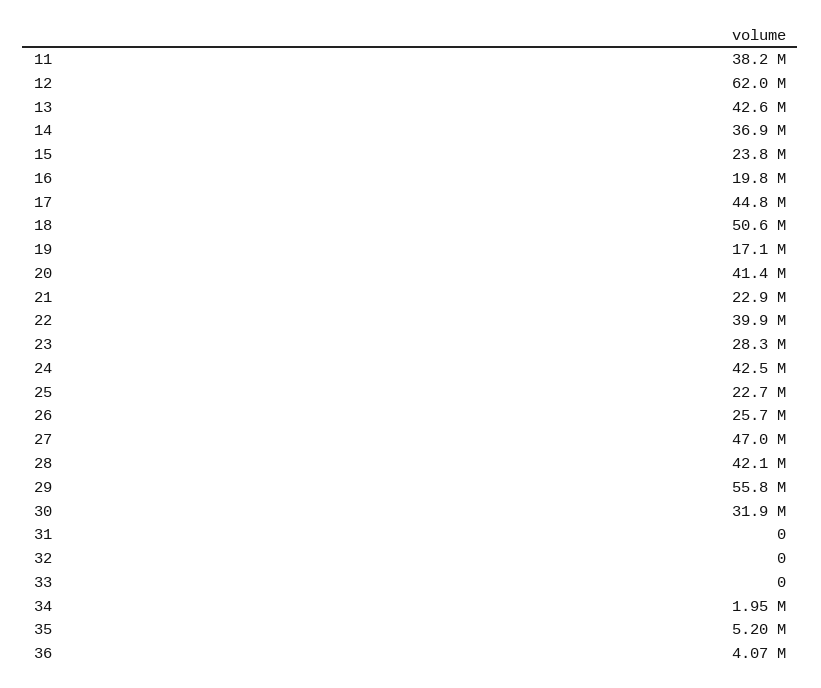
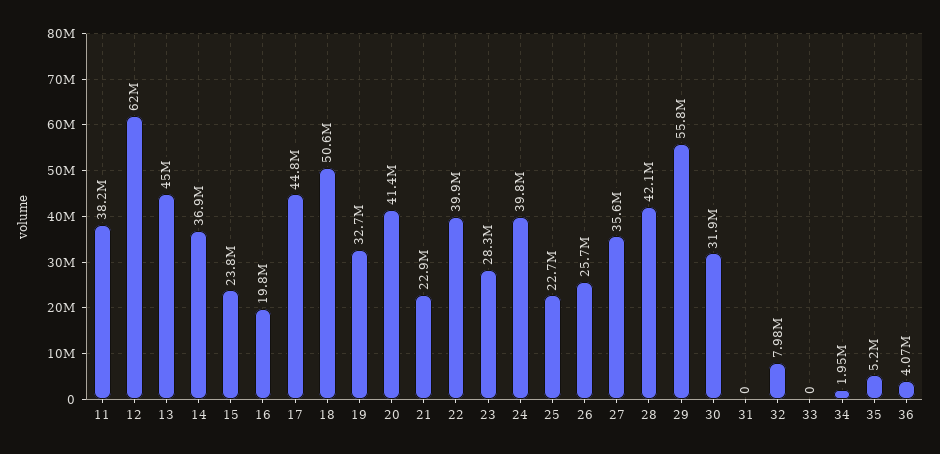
13: 42600000 -> 45000000
19: 17100000 -> 32700000
24: 42500000 -> 39800000
27: 47000000 -> 35600000
32: 0 -> 7980000

